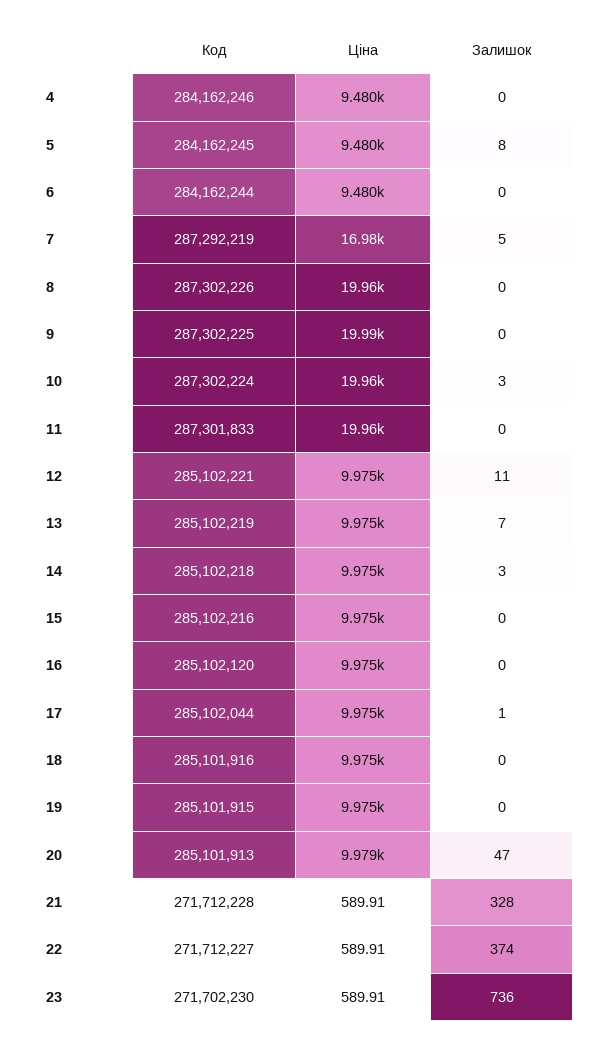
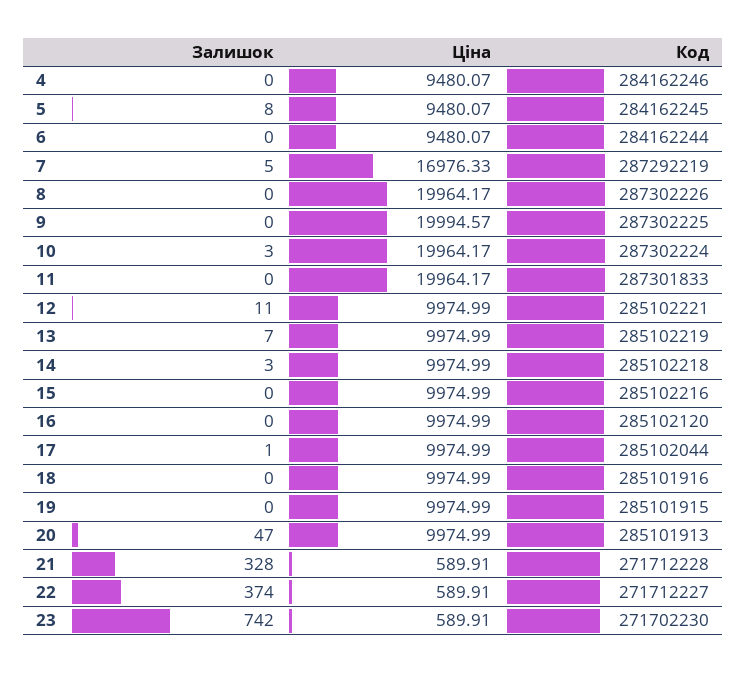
Ціна, 20: 9979 -> 9974.99
Залишок, 23: 736 -> 742

